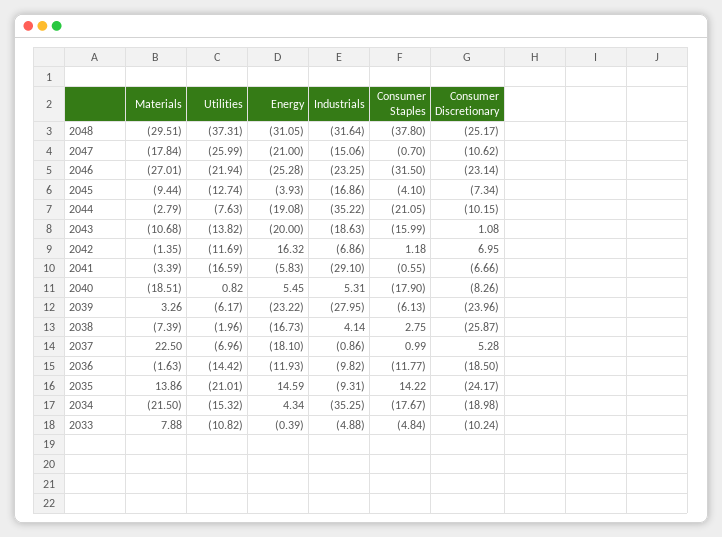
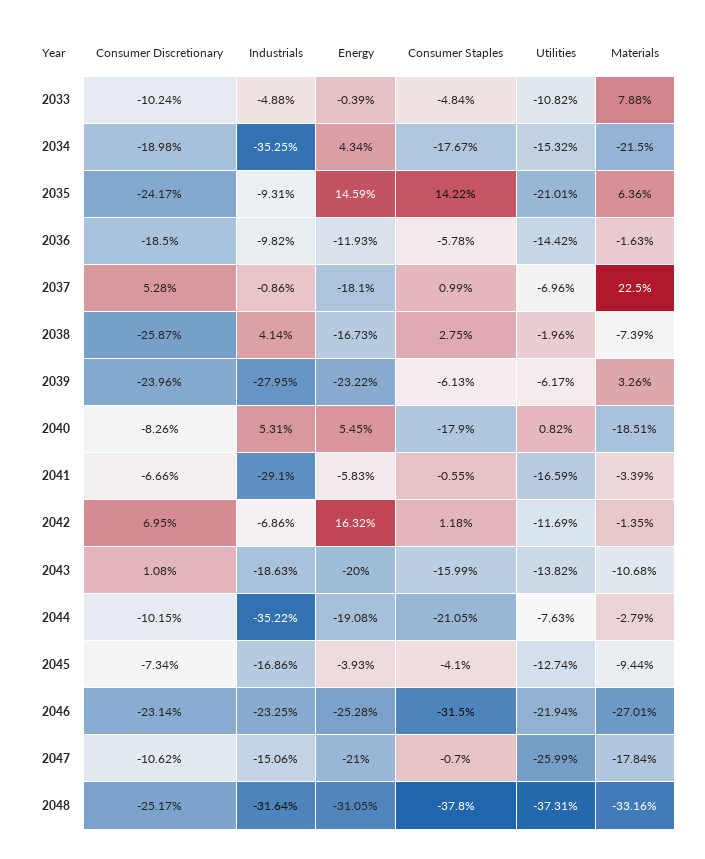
Materials, 2048: -29.51 -> -33.16
Consumer Staples, 2036: -11.77 -> -5.78
Materials, 2035: 13.86 -> 6.36

